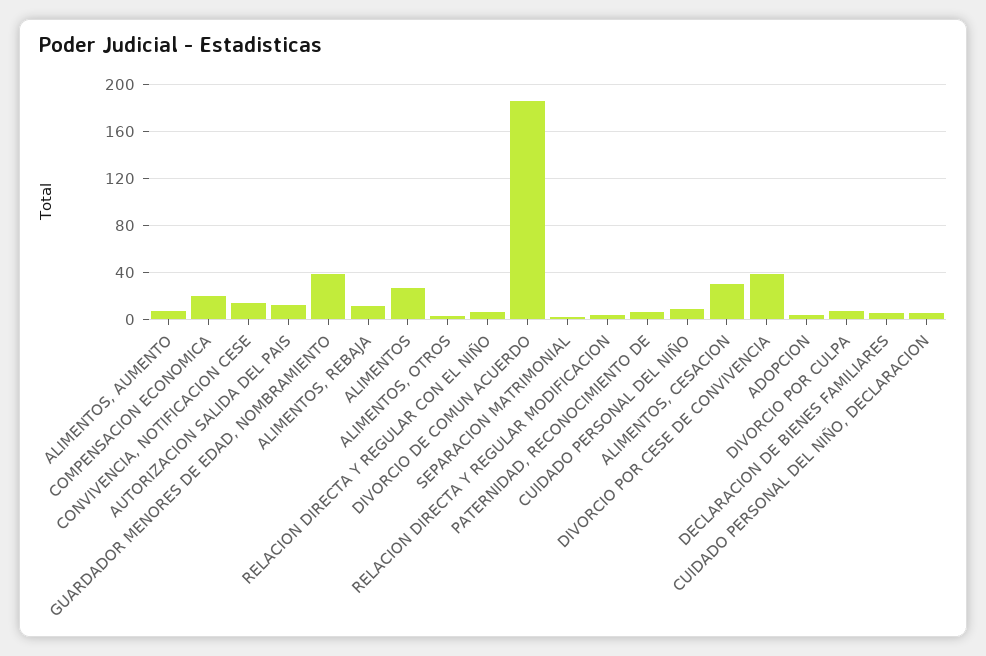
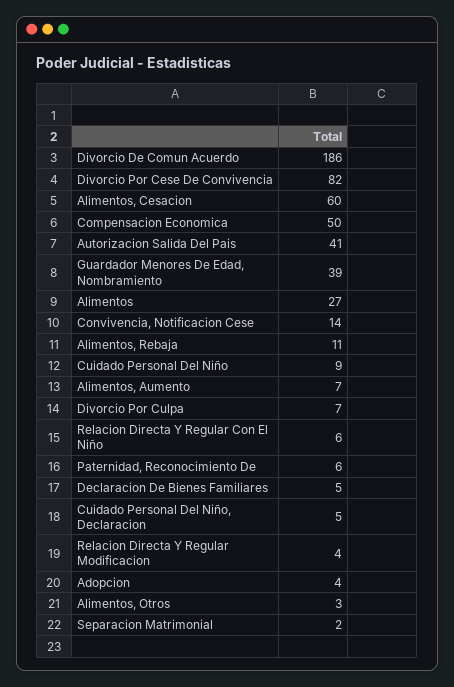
COMPENSACION ECONOMICA: 20 -> 50
AUTORIZACION SALIDA DEL PAIS: 10 -> 41
ALIMENTOS, CESACION: 30 -> 60
DIVORCIO POR CESE DE CONVIVENCIA: 40 -> 82

